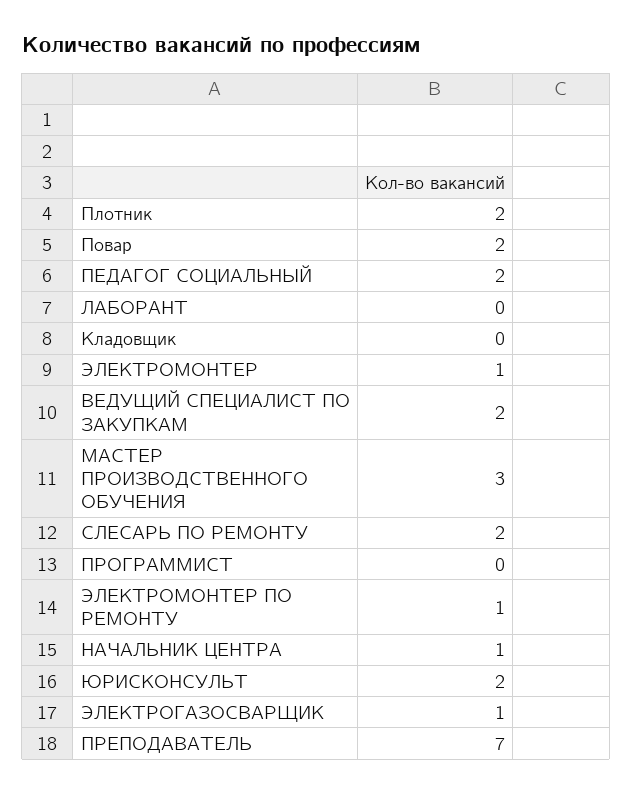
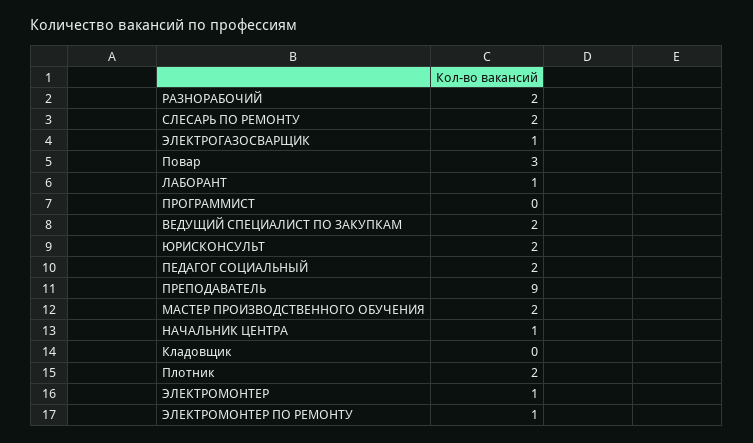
Повар: 2 -> 3
ЛАБОРАНТ: 0 -> 1
МАСТЕР ПРОИЗВОДСТВЕННОГО ОБУЧЕНИЯ: 3 -> 2
ПРЕПОДАВАТЕЛЬ: 7 -> 9
РАЗНОРАБОЧИЙ: none -> 2

